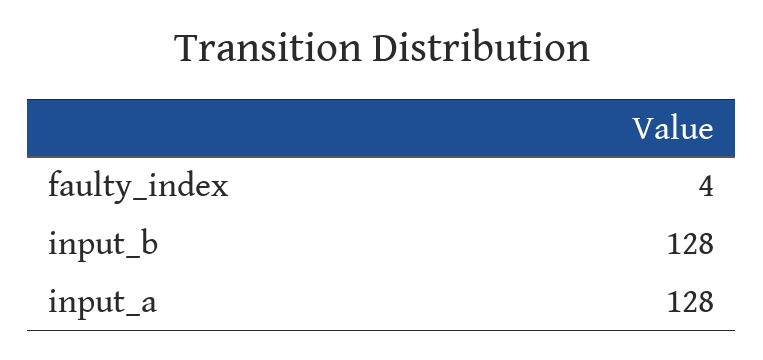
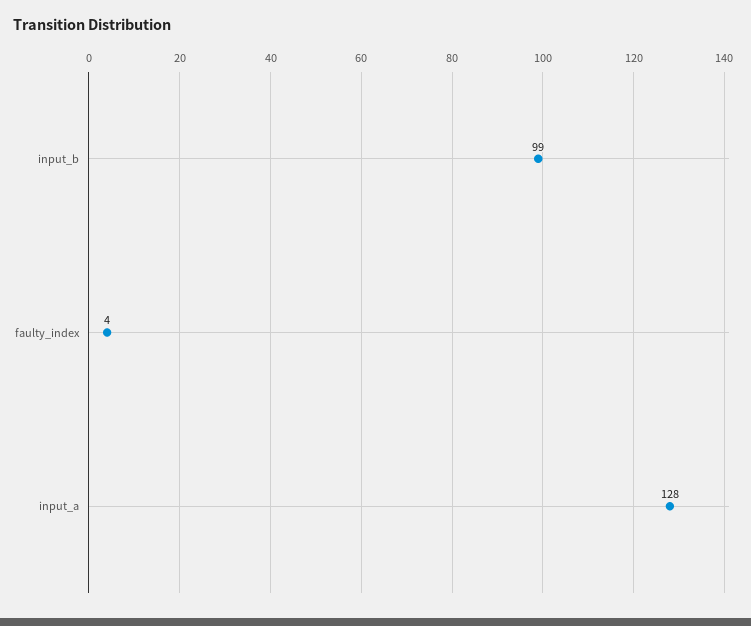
input_b: 128 -> 99

